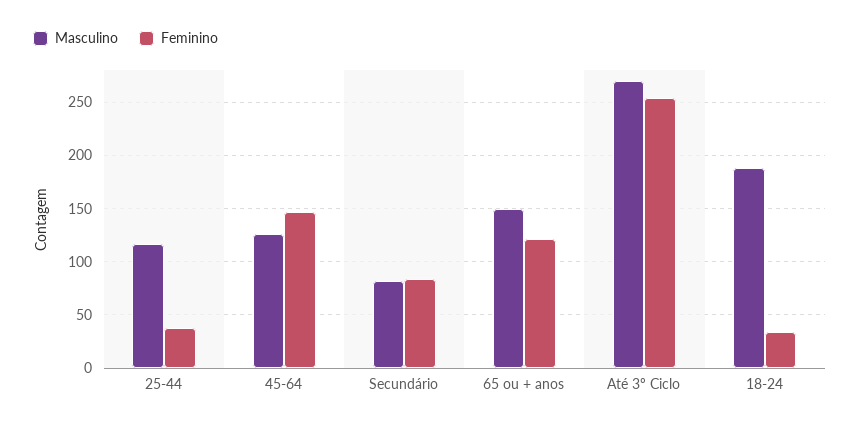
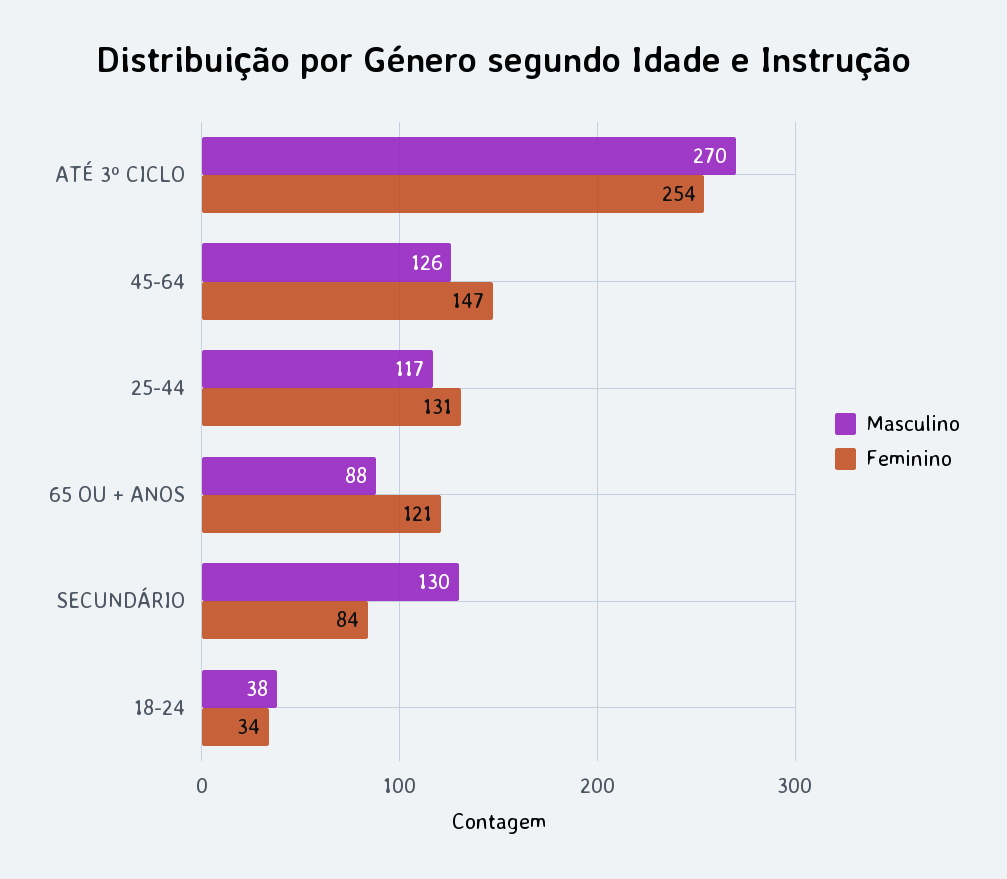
Feminino, 25-44: 40 -> 131
Masculino, Secundário: 80 -> 130
Masculino, 65 ou + anos: 150 -> 88
Masculino, 18-24: 190 -> 38

